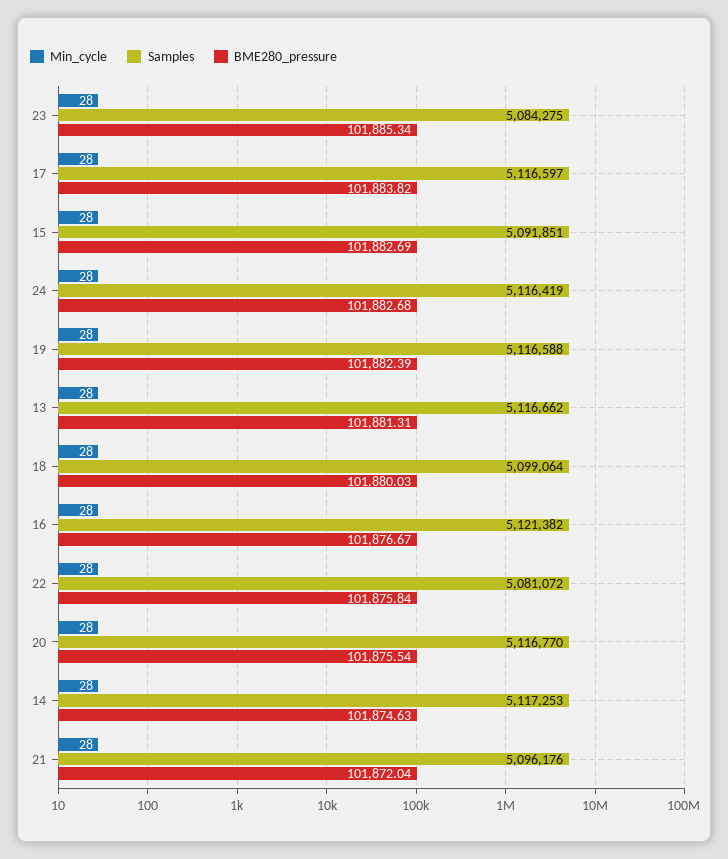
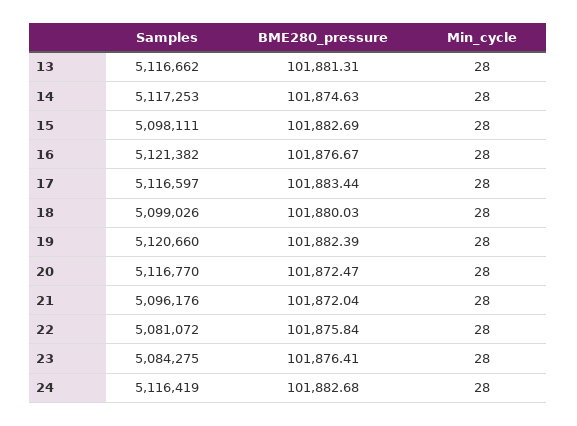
BME280_pressure, 23: 101885.34 -> 101876.41
BME280_pressure, 17: 101883.82 -> 101883.44
Samples, 15: 5091851 -> 5098111
Samples, 19: 5116588 -> 5120660
Samples, 18: 5099064 -> 5099026
BME280_pressure, 20: 101875.54 -> 101872.47

